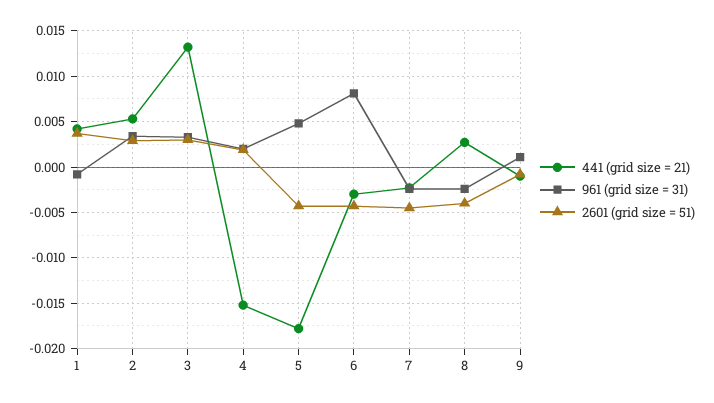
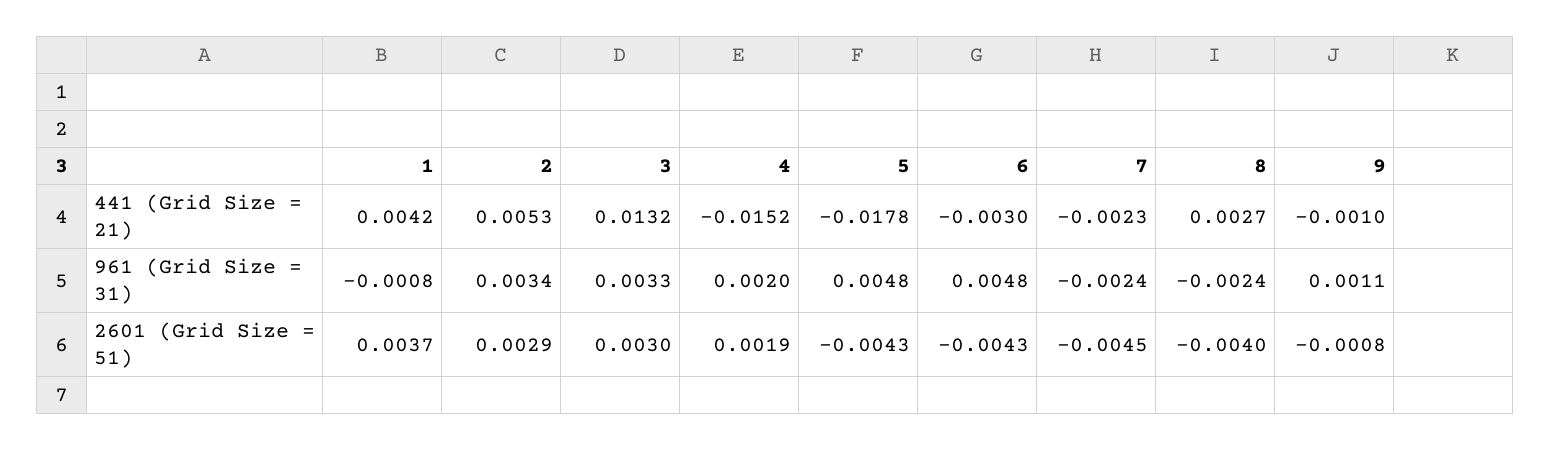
961 (grid size = 31), 6: 0.008 -> 0.0048

